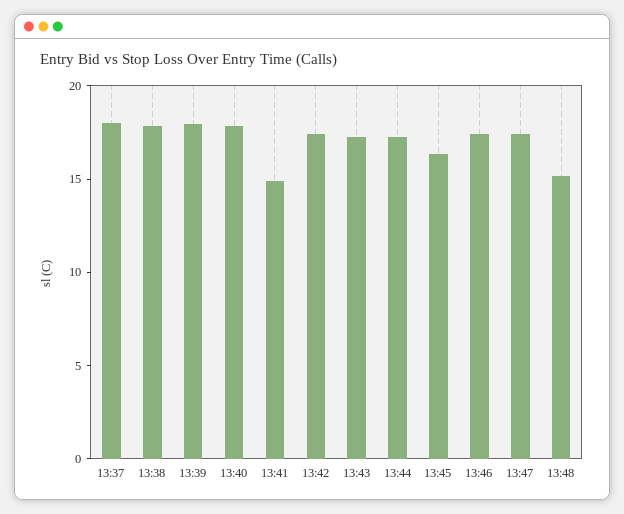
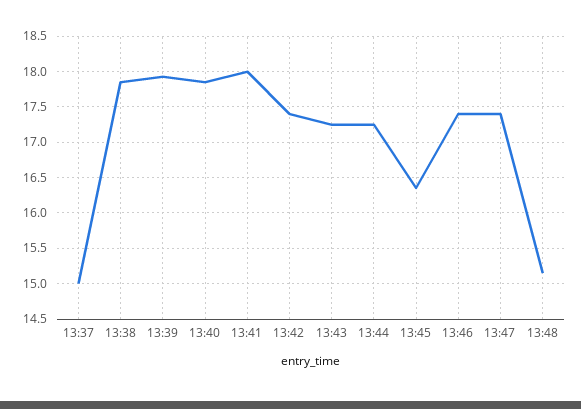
13:37: 18 -> 15
13:41: 15 -> 18

